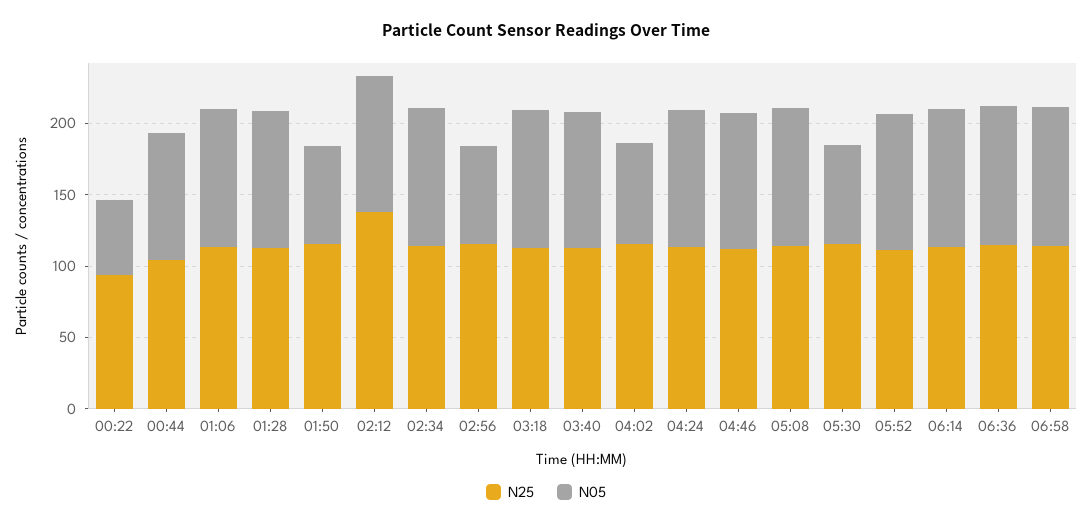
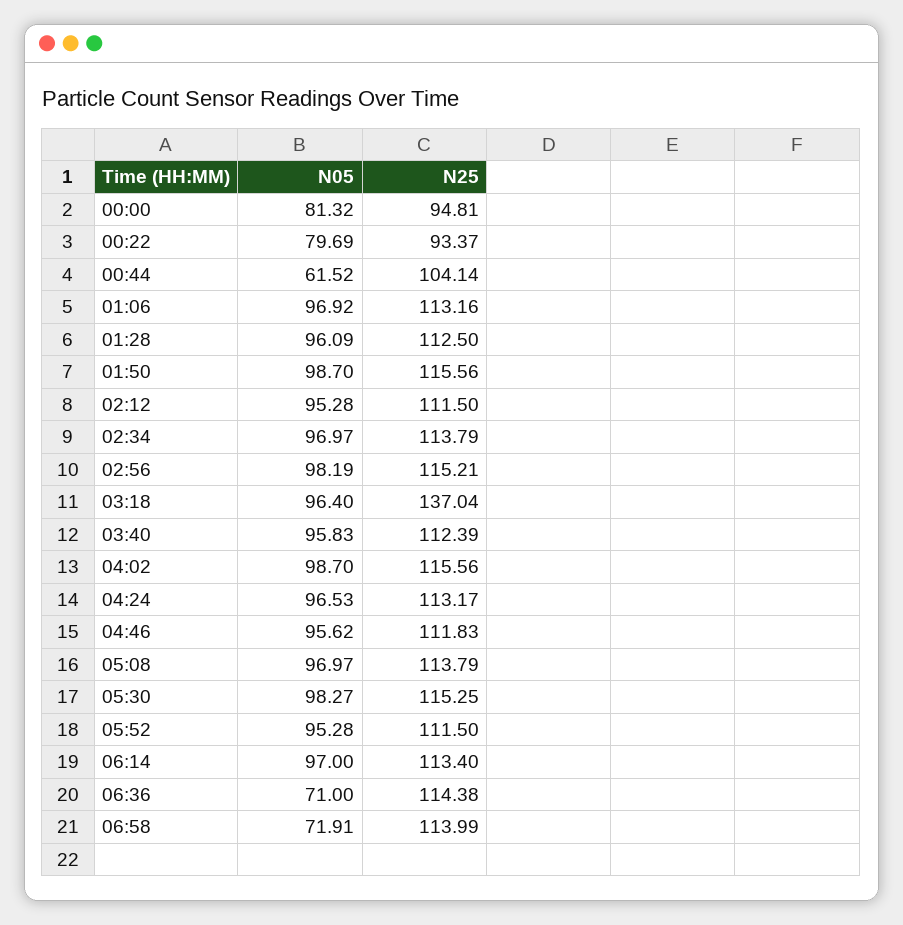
N05, 00:22: 50 -> 79.69
N05, 00:44: 90 -> 61.52
N05, 01:50: 70 -> 98.7
N25, 02:12: 140 -> 111.5
N05, 02:56: 70 -> 98.19
N25, 03:18: 110 -> 137.04
N05, 04:02: 70 -> 98.7
N05, 05:30: 70 -> 98.27
N05, 06:36: 100 -> 71
N05, 06:58: 100 -> 71.91
N05, 00:00: none -> 81.32
N25, 00:00: none -> 94.81

